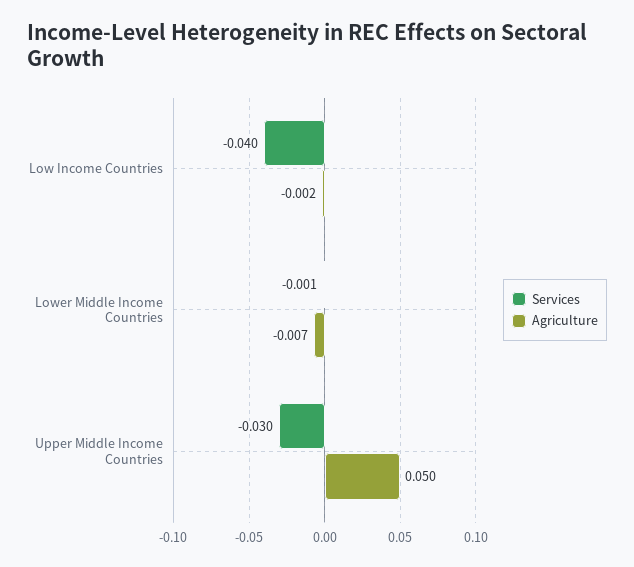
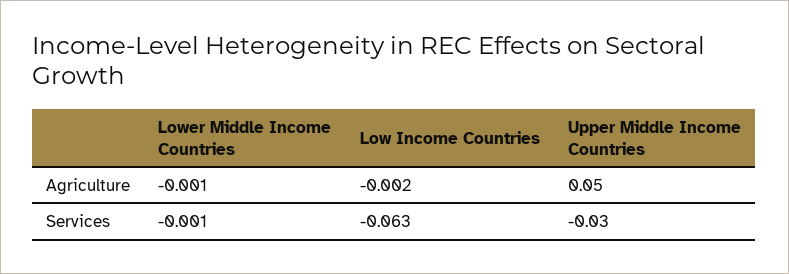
Services, Low Income Countries: -0.04 -> -0.063
Agriculture, Lower Middle Income Countries: -0.007 -> -0.001

